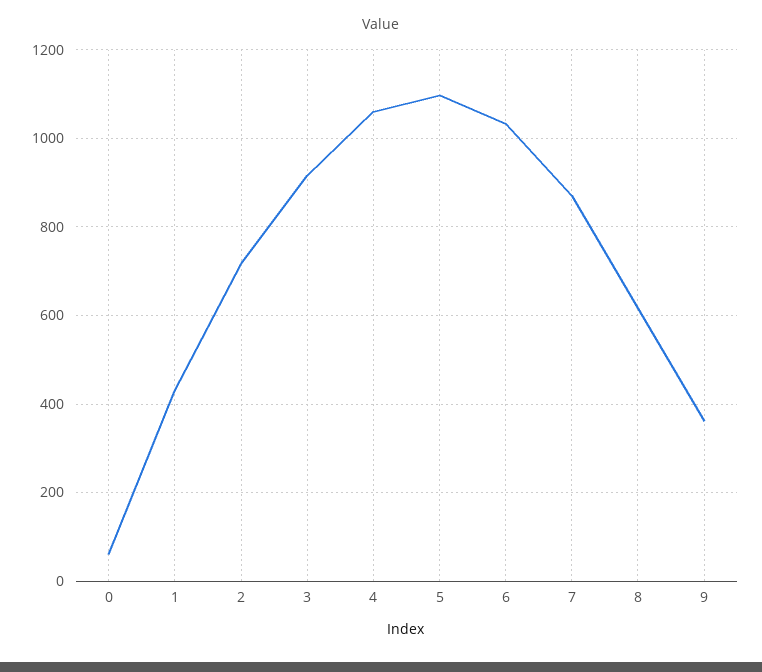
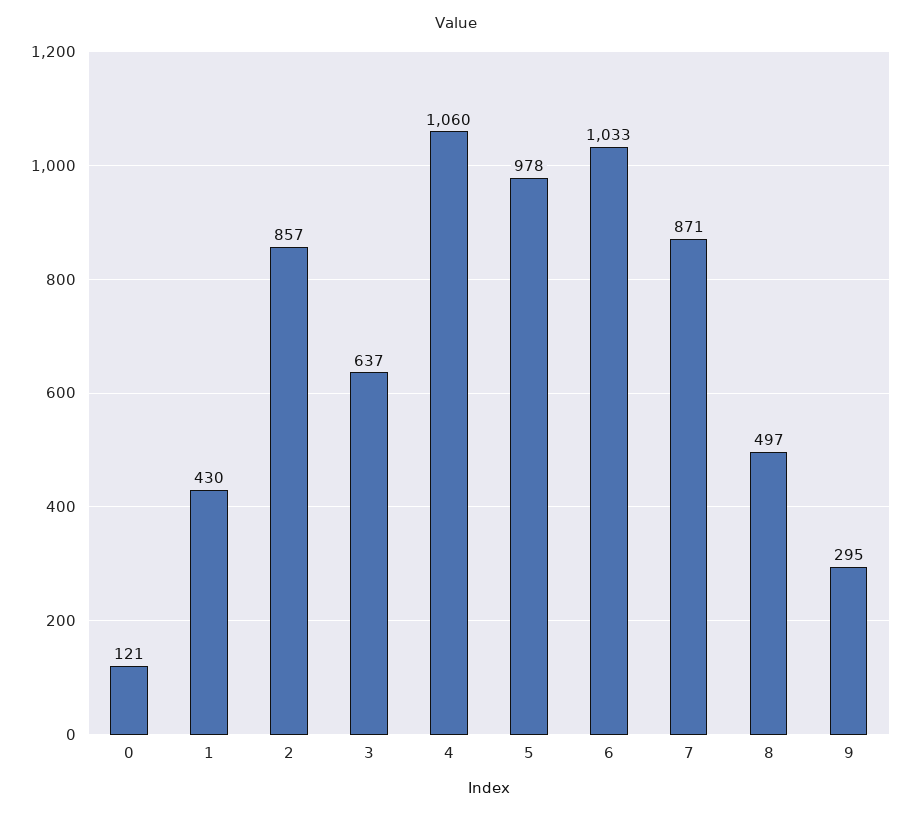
0: 60 -> 121
2: 720 -> 857
3: 920 -> 637
5: 1100 -> 978
8: 620 -> 497
9: 360 -> 295

